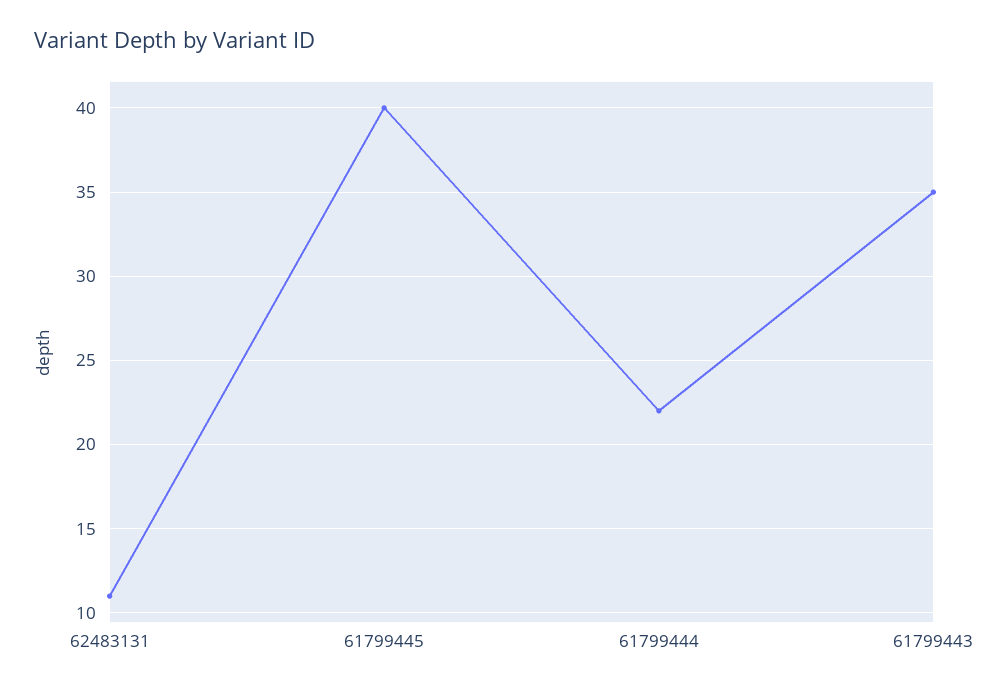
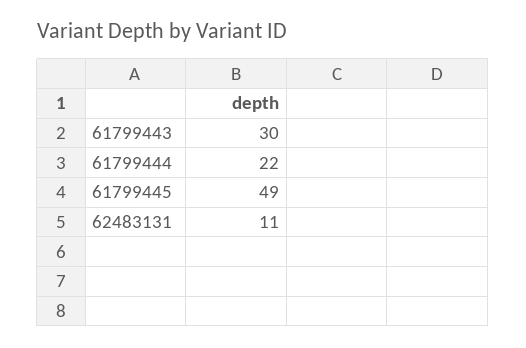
61799445: 40 -> 49
61799443: 35 -> 30

